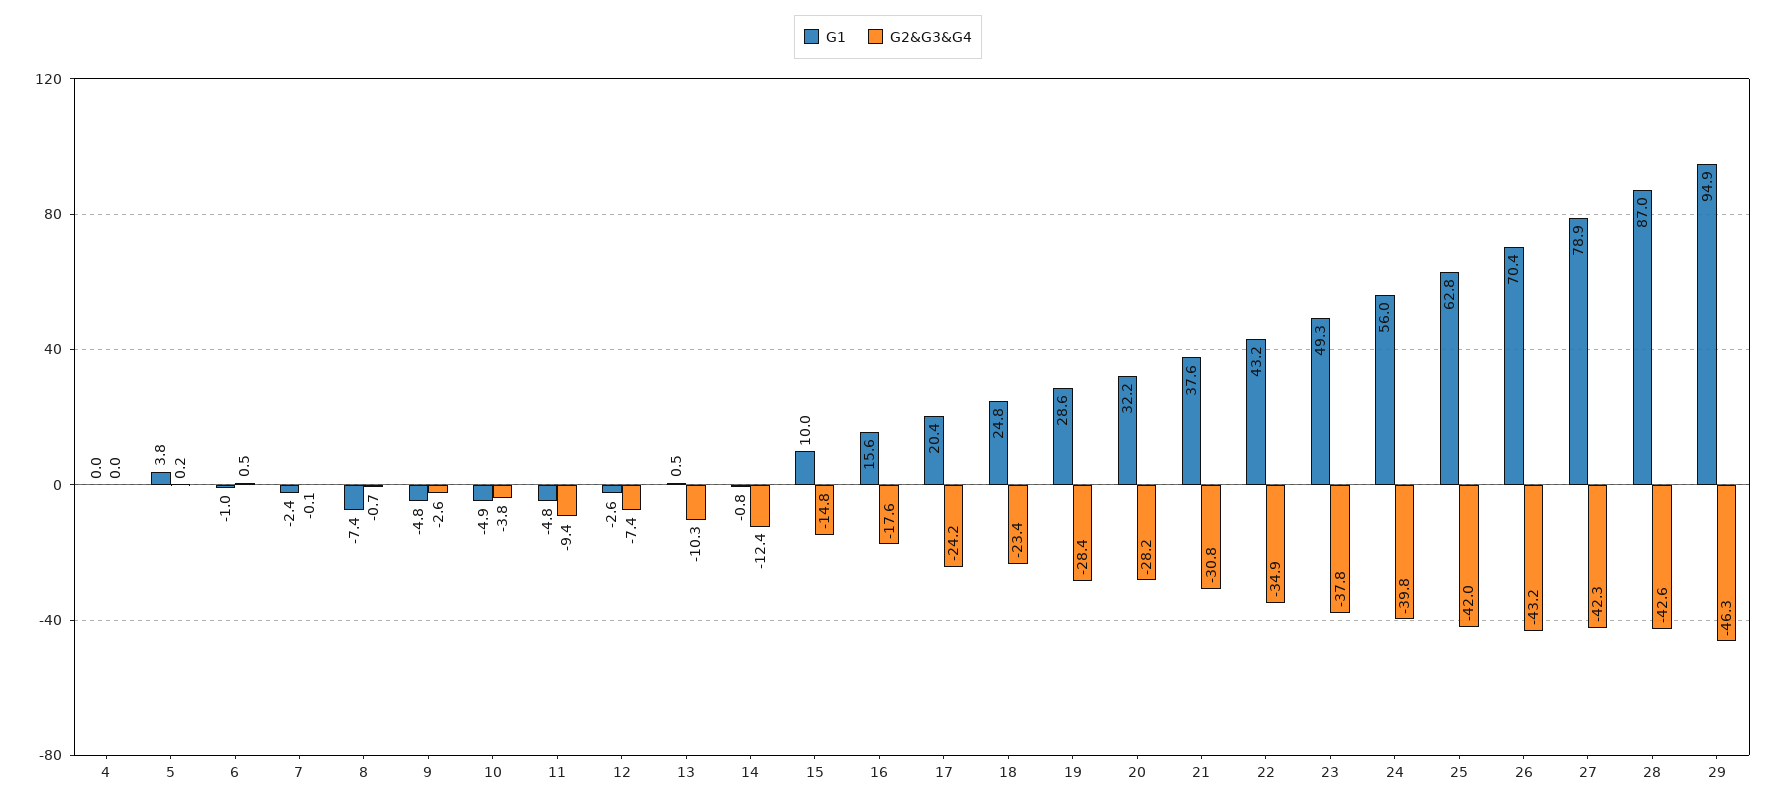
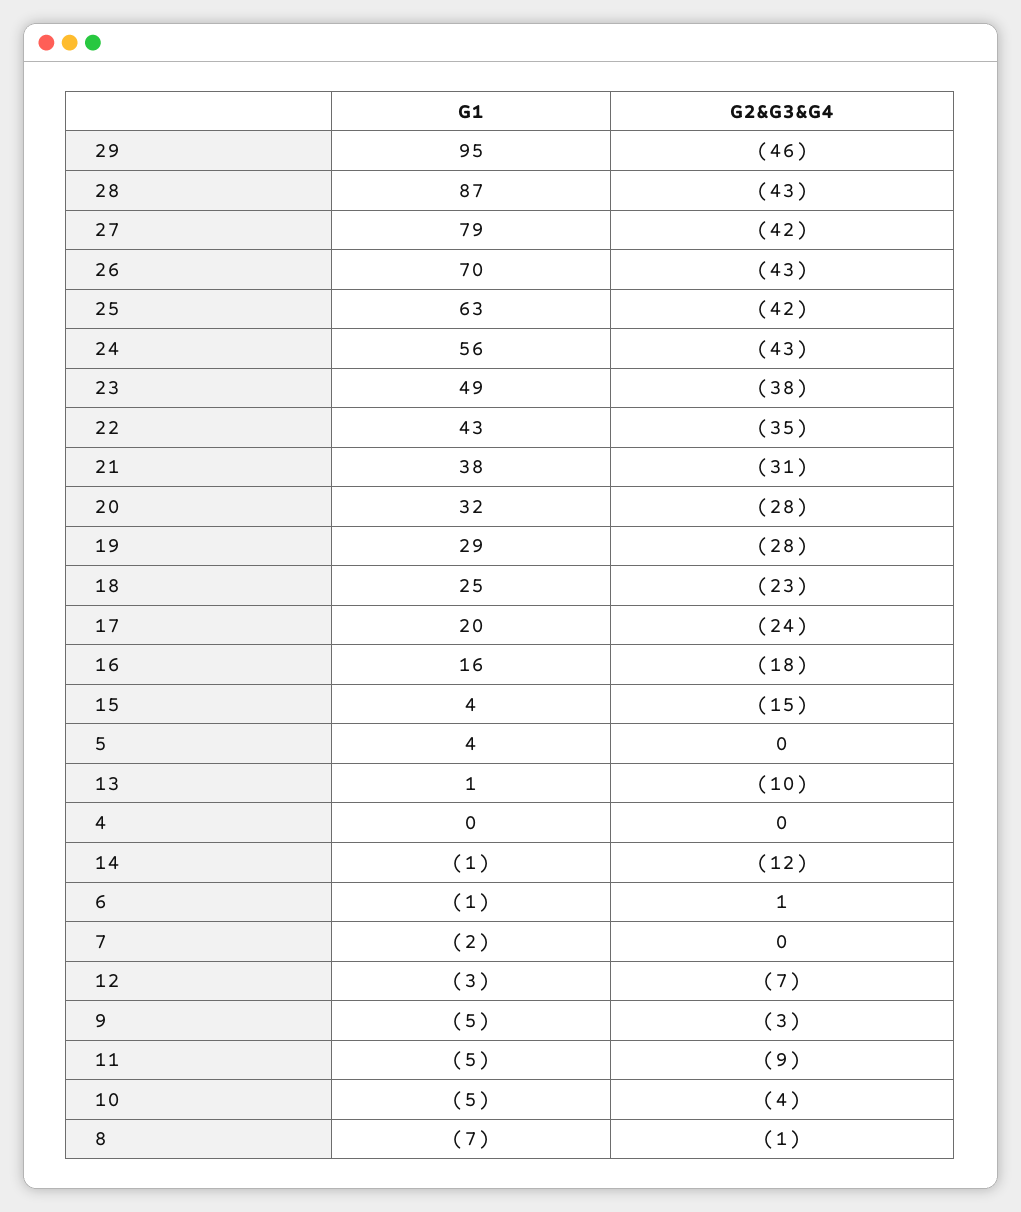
G1, 15: 10 -> 4
G2&G3&G4, 24: -39.8 -> -43

